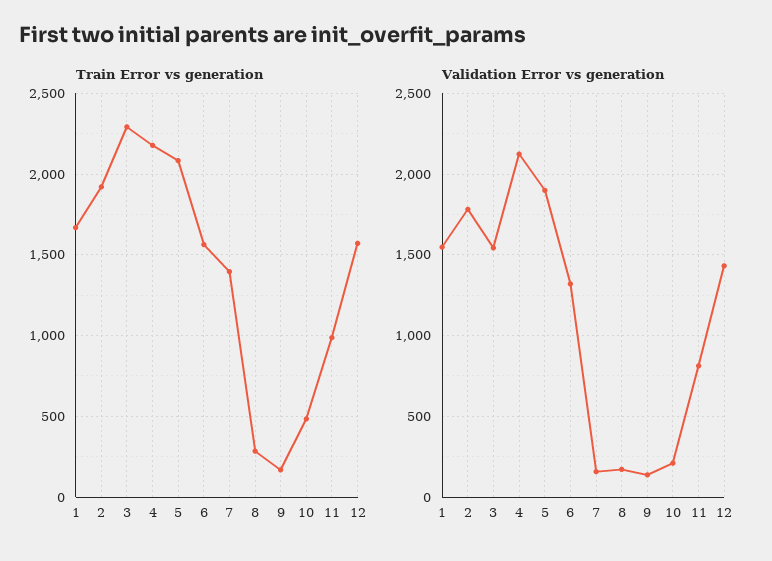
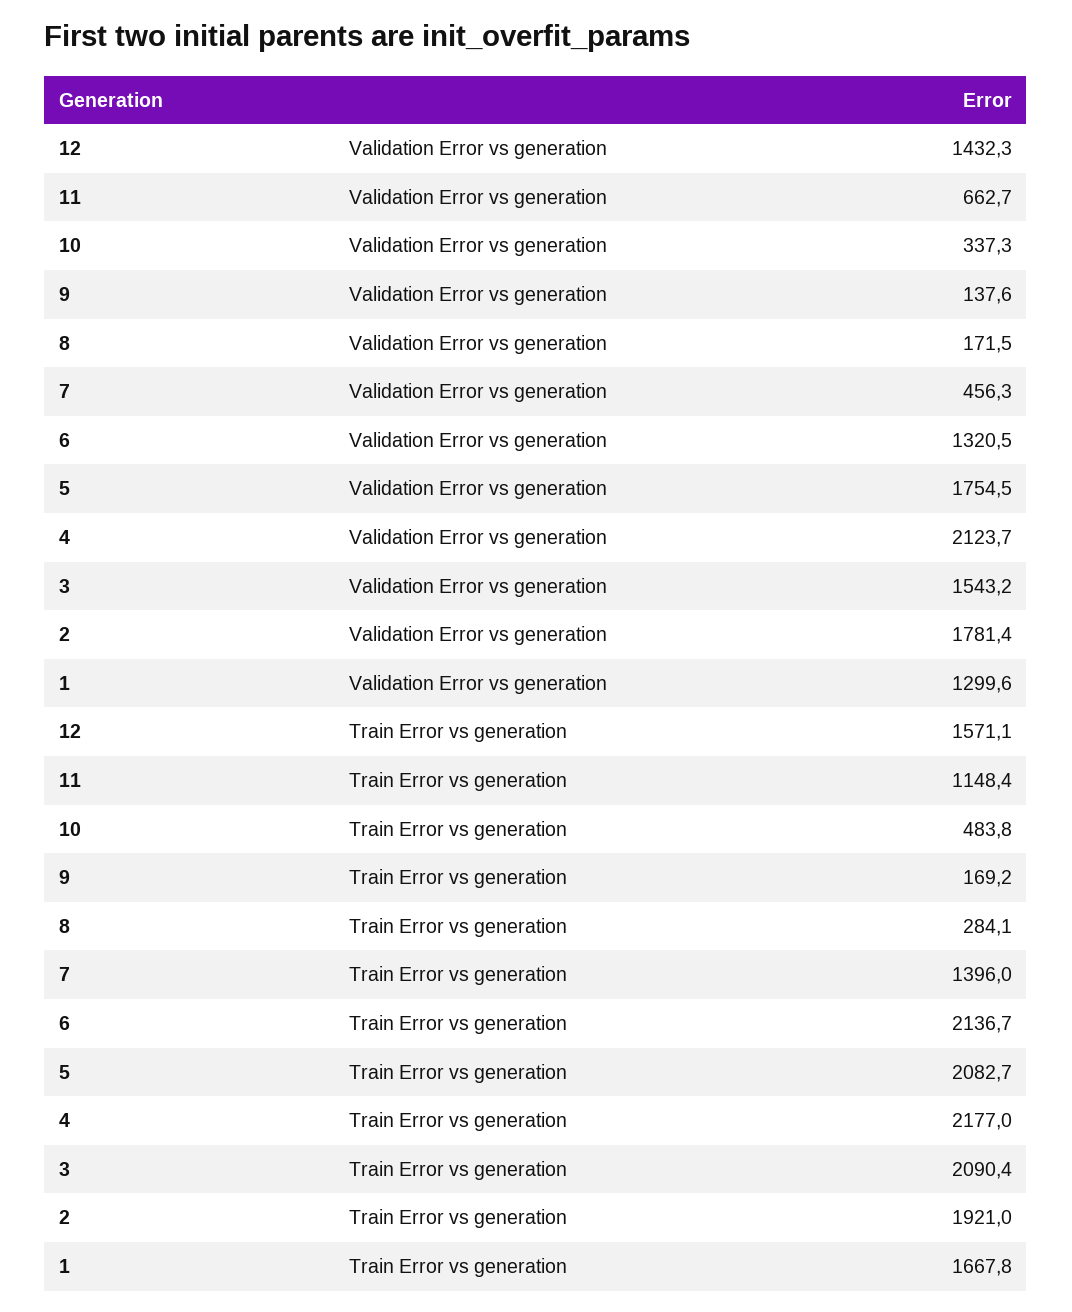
Train Error vs generation, 3: 2300 -> 2090.4
Train Error vs generation, 6: 1550 -> 2136.7
Train Error vs generation, 11: 1000 -> 1148.4
Validation Error vs generation, 1: 1550 -> 1299.6
Validation Error vs generation, 5: 1900 -> 1754.5
Validation Error vs generation, 7: 150 -> 456.3
Validation Error vs generation, 10: 200 -> 337.3
Validation Error vs generation, 11: 800 -> 662.7

